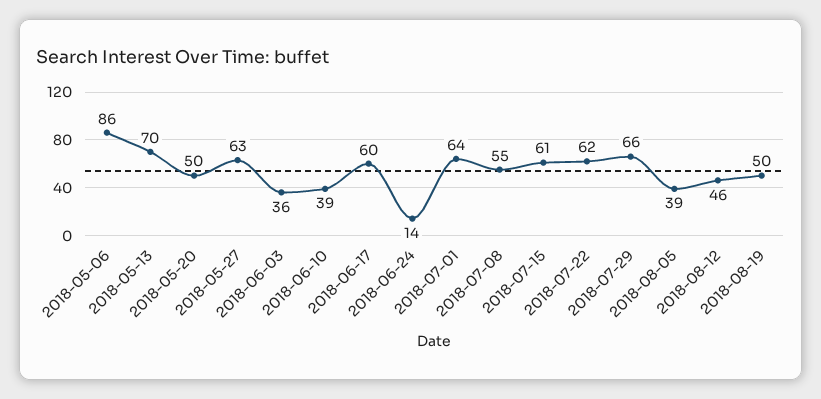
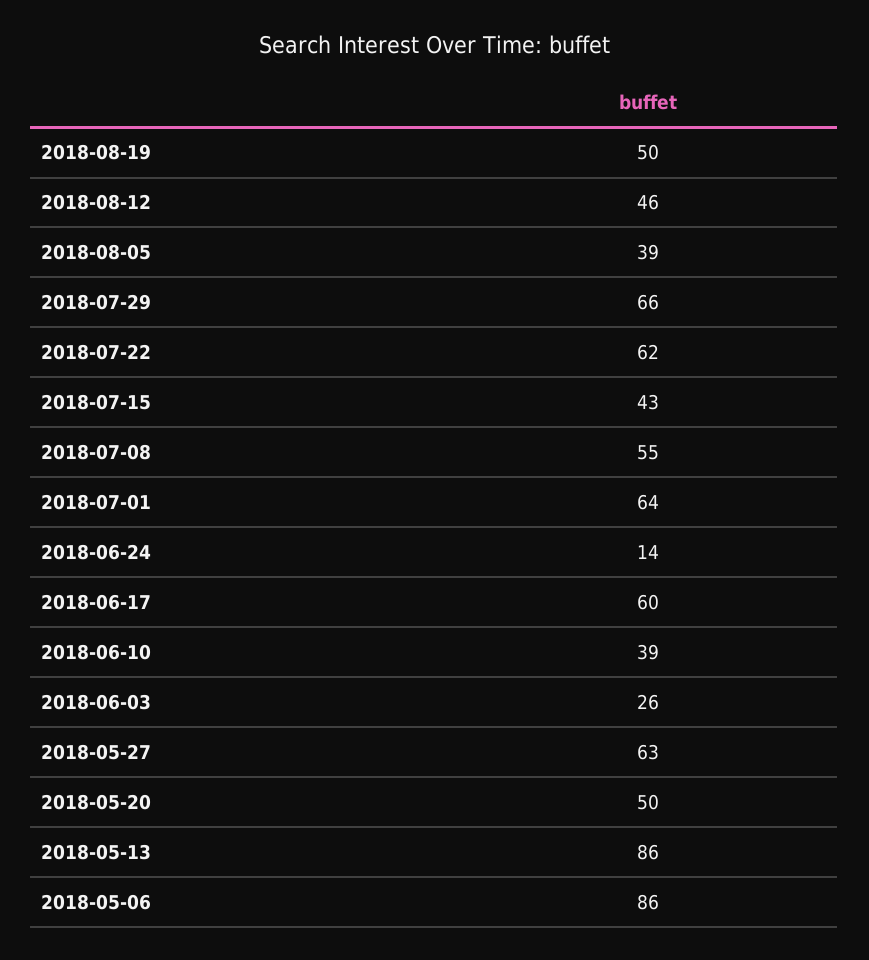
2018-05-13: 70 -> 86
2018-06-03: 36 -> 26
2018-07-15: 61 -> 43

